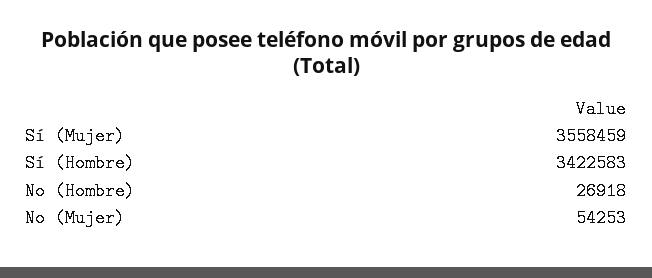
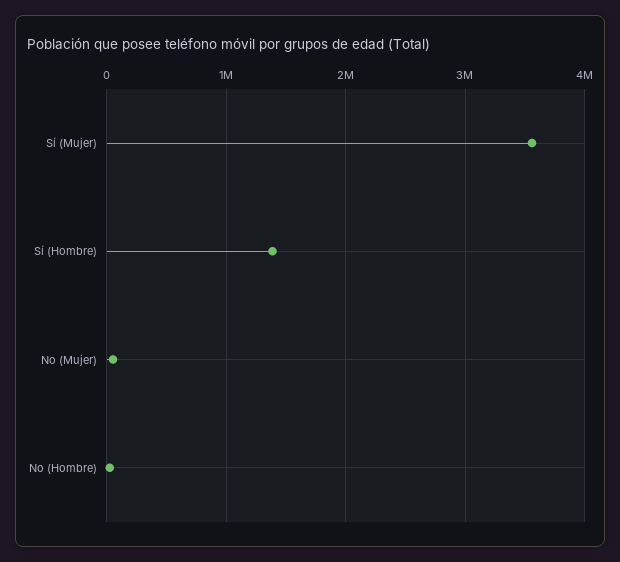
Sí (Hombre): 3422583 -> 1400000

